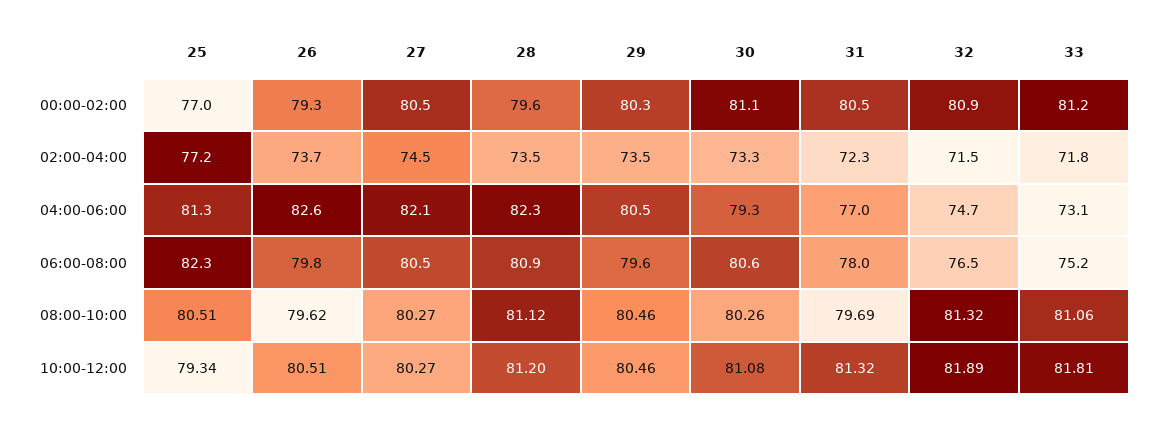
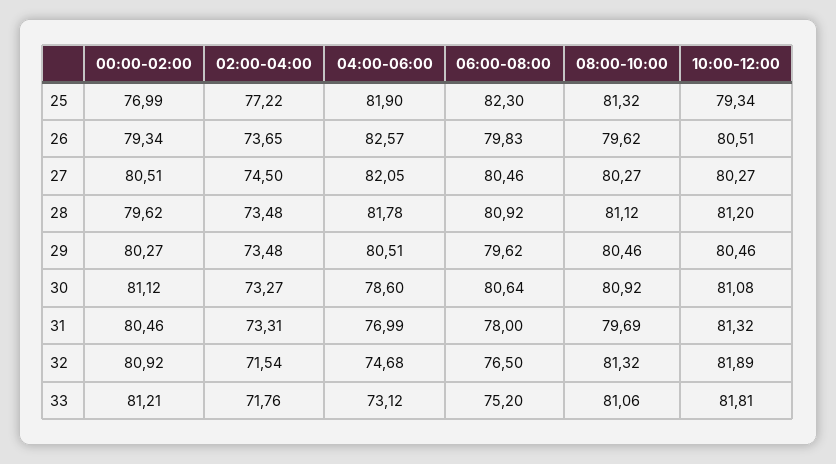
31, 02:00-04:00: 72.3 -> 73.31
25, 04:00-06:00: 81.3 -> 81.9
28, 04:00-06:00: 82.3 -> 81.78
30, 04:00-06:00: 79.3 -> 78.6
25, 08:00-10:00: 80.51 -> 81.32
30, 08:00-10:00: 80.26 -> 80.92

